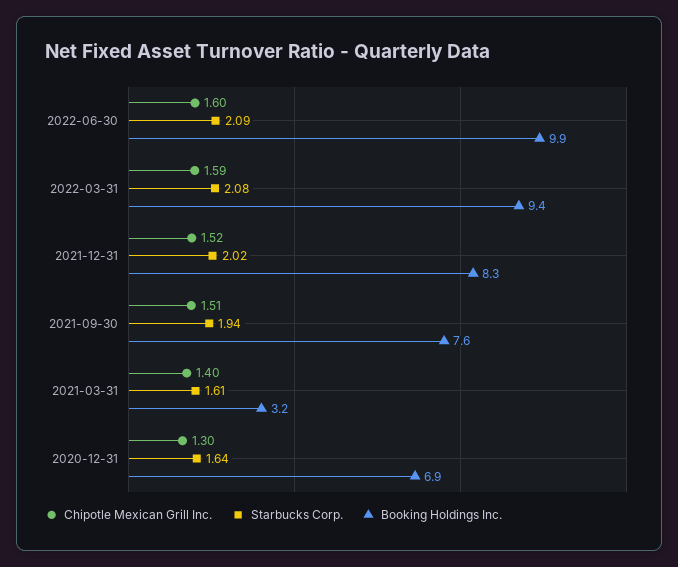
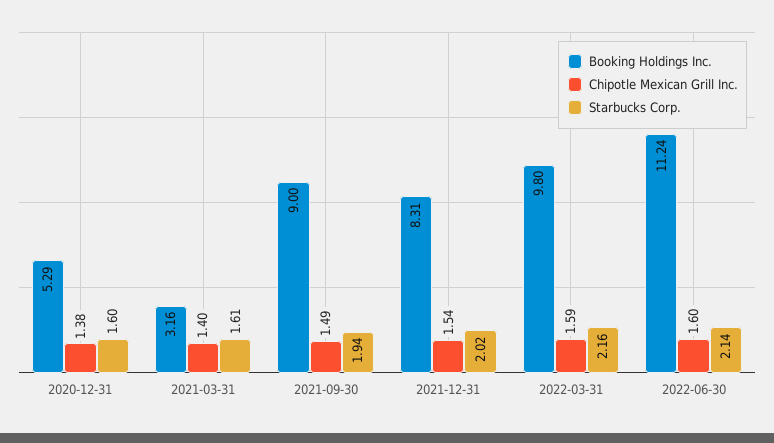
Starbucks Corp., 2022-06-30: 2.09 -> 2.14
Booking Holdings Inc., 2022-06-30: 9.9 -> 11.24
Starbucks Corp., 2022-03-31: 2.08 -> 2.16
Booking Holdings Inc., 2022-03-31: 9.4 -> 9.8
Chipotle Mexican Grill Inc., 2021-12-31: 1.52 -> 1.54
Chipotle Mexican Grill Inc., 2021-09-30: 1.51 -> 1.49
Booking Holdings Inc., 2021-09-30: 7.6 -> 9
Chipotle Mexican Grill Inc., 2020-12-31: 1.3 -> 1.38
Starbucks Corp., 2020-12-31: 1.64 -> 1.6
Booking Holdings Inc., 2020-12-31: 6.9 -> 5.29

